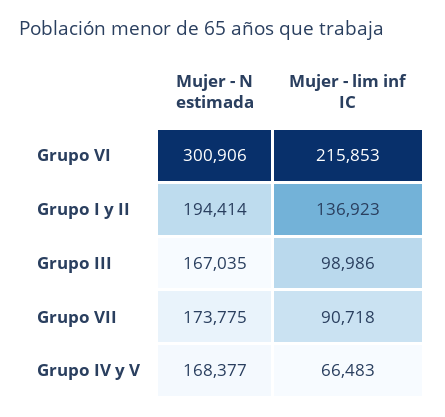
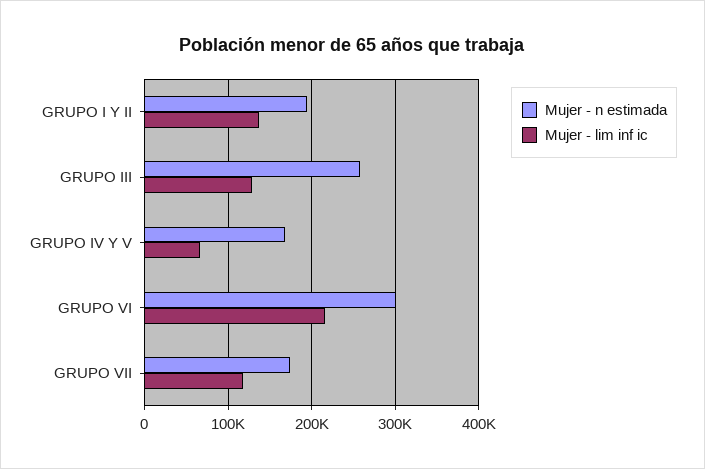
Mujer - N estimada, Grupo III: 167035 -> 260000
Mujer - lim inf IC, Grupo III: 98986 -> 130000
Mujer - lim inf IC, Grupo VII: 90718 -> 120000

